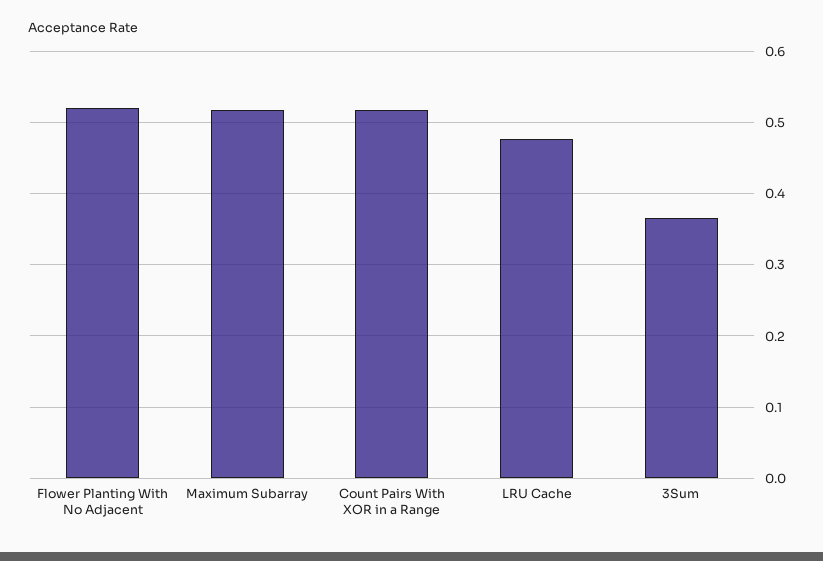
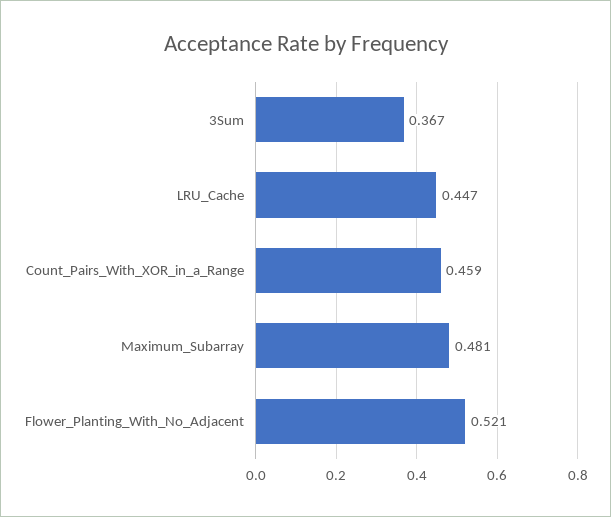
Maximum Subarray: 0.52 -> 0.481
Count Pairs With XOR in a Range: 0.52 -> 0.459
LRU Cache: 0.48 -> 0.447

